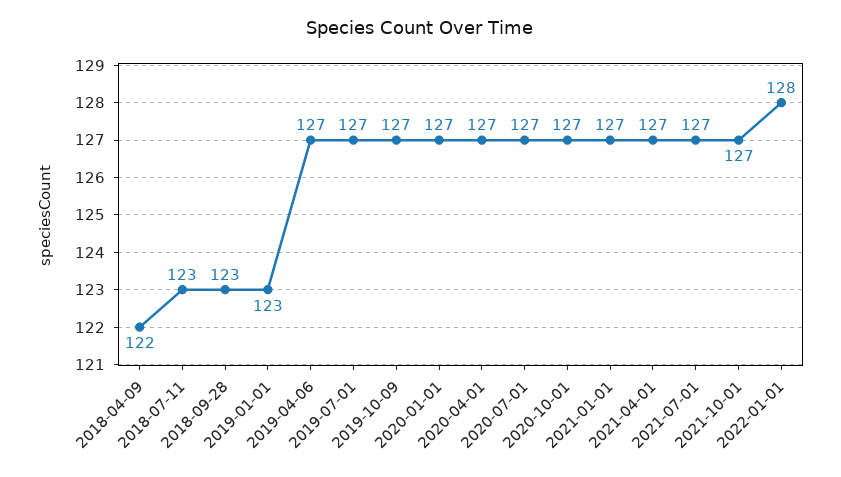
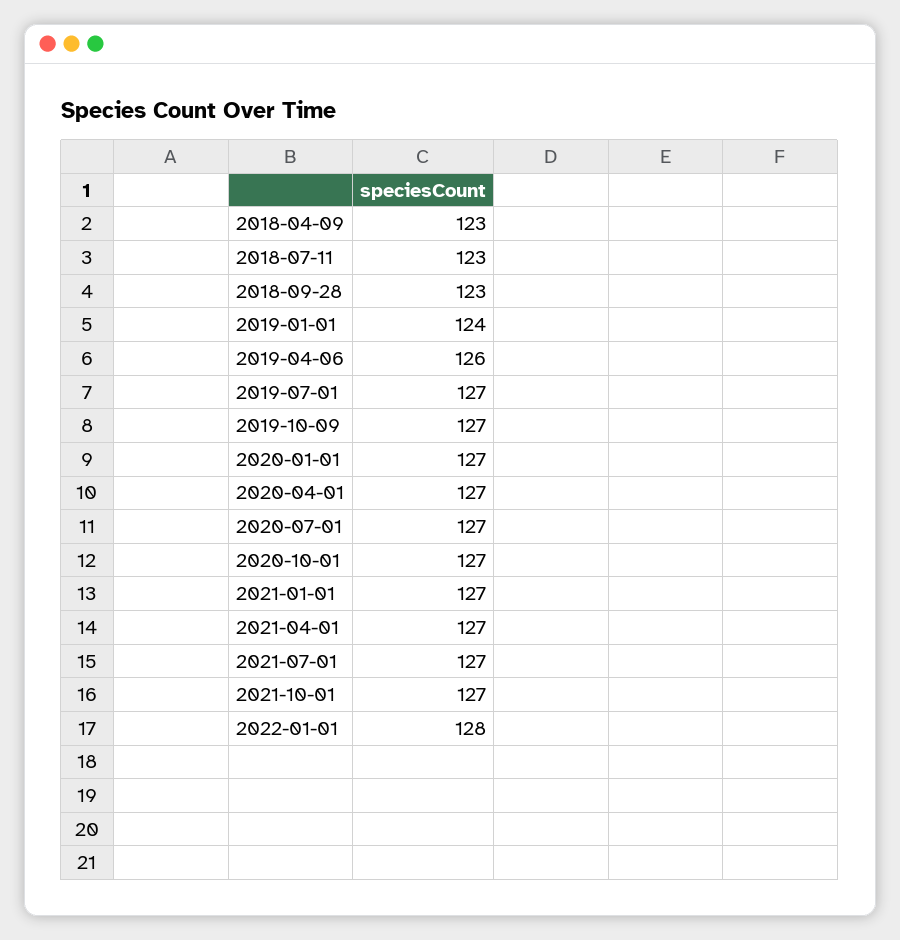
2018-04-09: 122 -> 123
2019-01-01: 123 -> 124
2019-04-06: 127 -> 126

